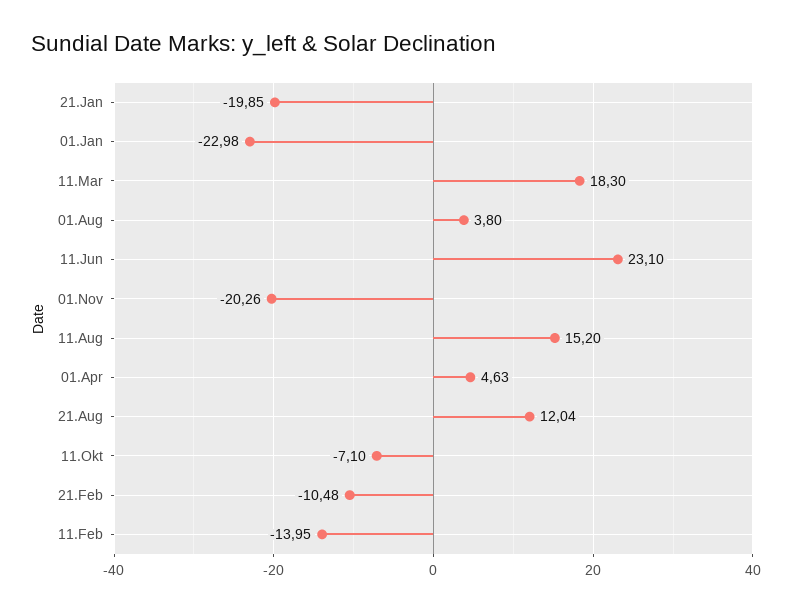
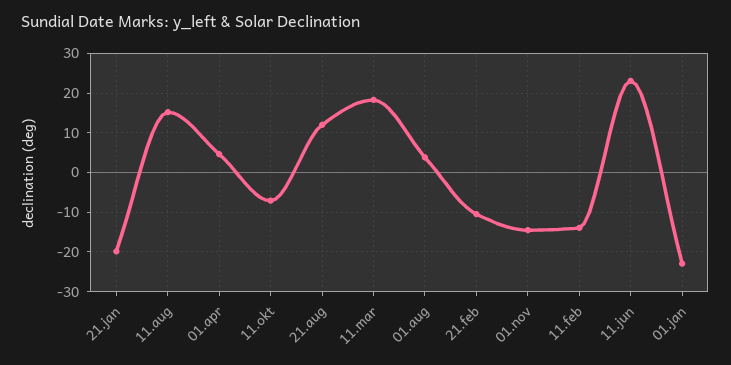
01.Nov: -20.26 -> -14

